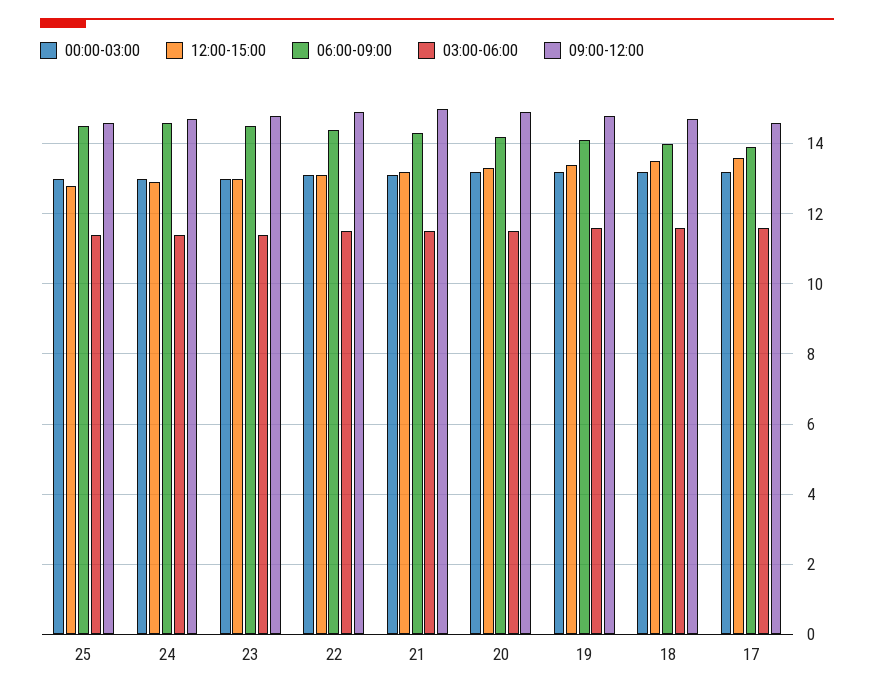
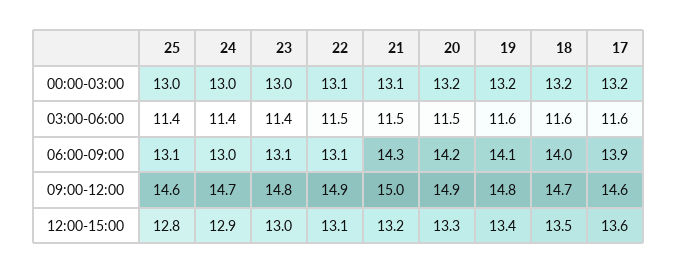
06:00-09:00, 25: 14.5 -> 13.1
06:00-09:00, 24: 14.5 -> 13
06:00-09:00, 23: 14.5 -> 13.1
06:00-09:00, 22: 14.5 -> 13.1

